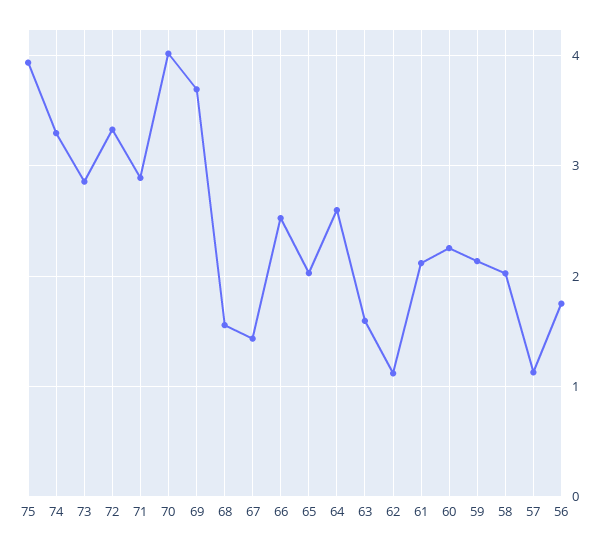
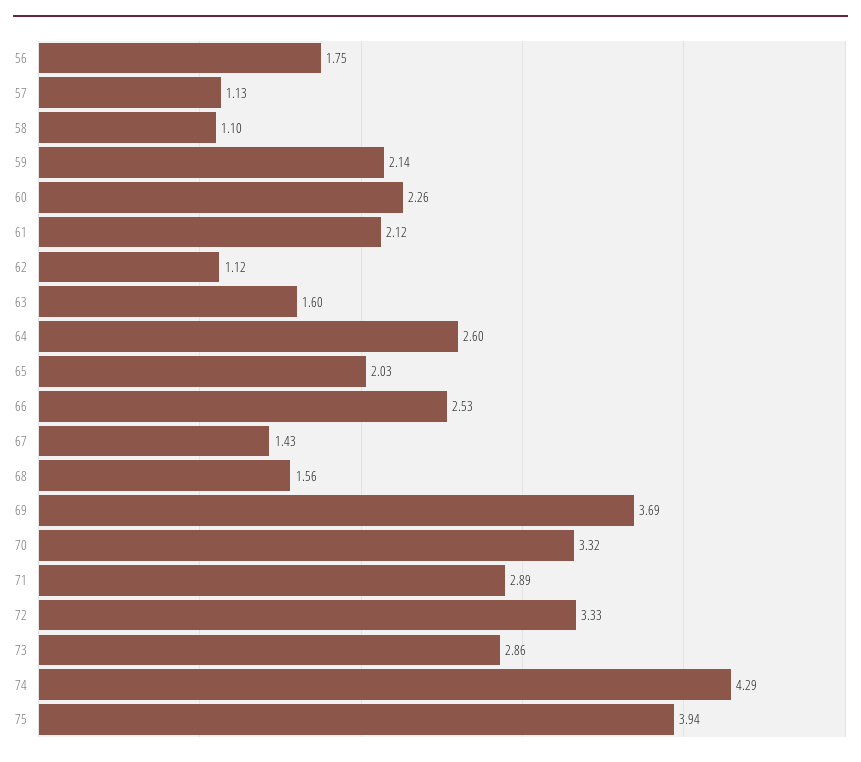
74: 3.3 -> 4.29
70: 4 -> 3.32
58: 2 -> 1.1

